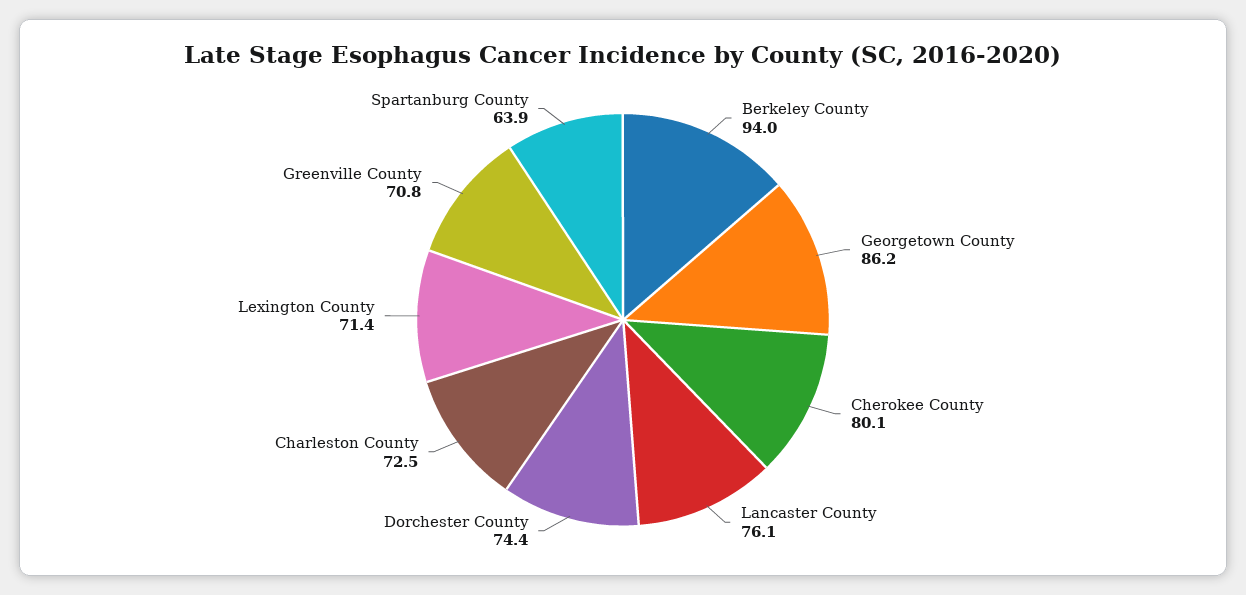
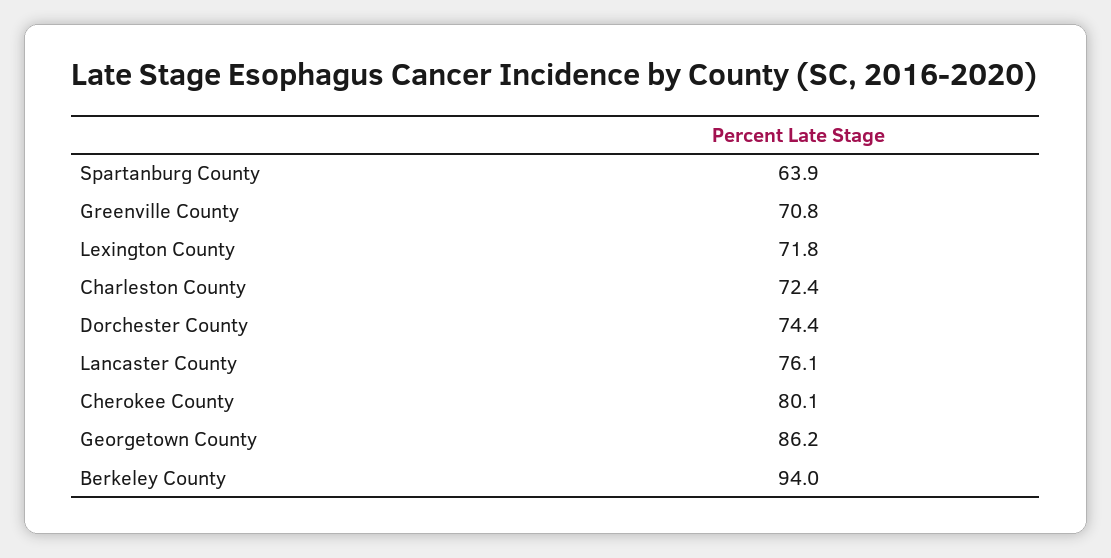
Charleston County: 72.5 -> 72.4
Lexington County: 71.4 -> 71.8

